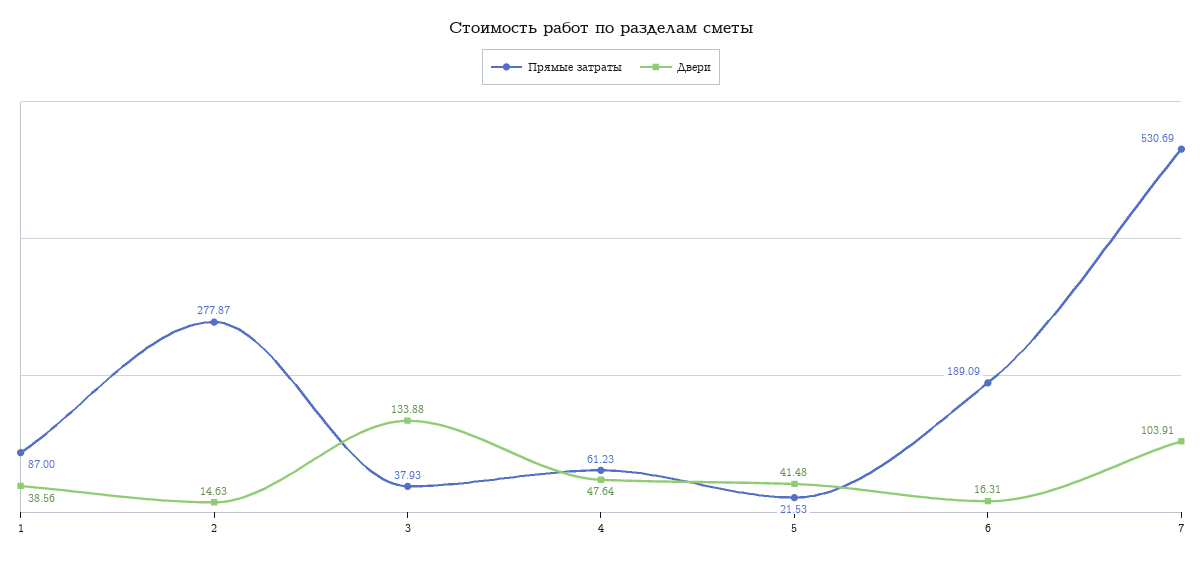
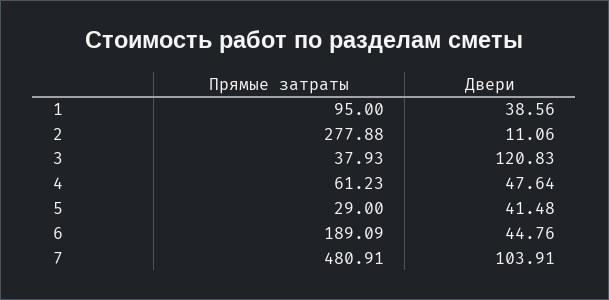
Прямые затраты, 1: 87 -> 95
Прямые затраты, 2: 277.87 -> 277.88
Двери, 2: 14.63 -> 11.06
Двери, 3: 133.88 -> 120.83
Прямые затраты, 5: 21.53 -> 29
Двери, 6: 16.31 -> 44.76
Прямые затраты, 7: 530.69 -> 480.91

